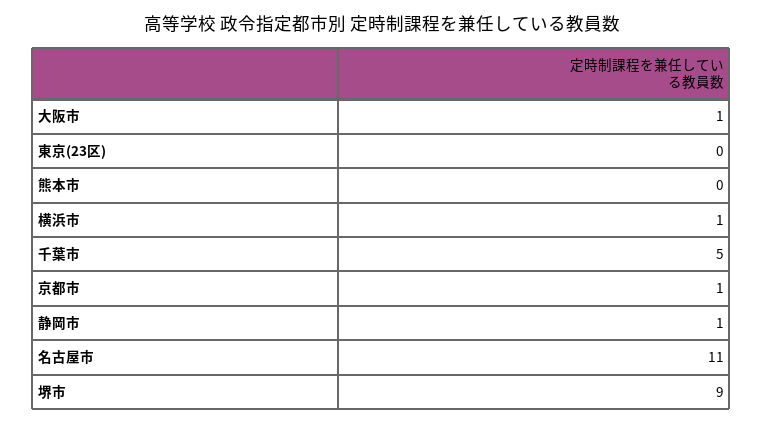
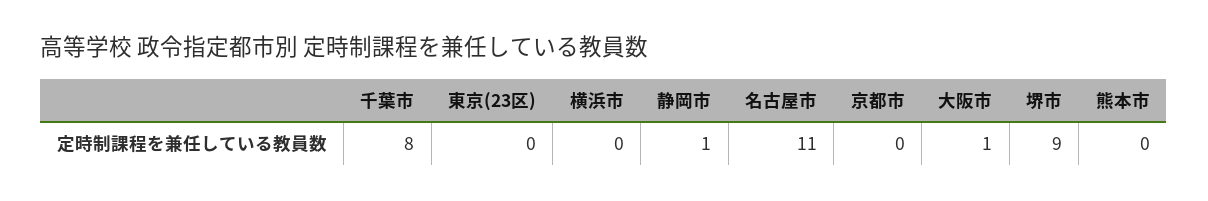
横浜市: 1 -> 0
千葉市: 5 -> 8
京都市: 1 -> 0

